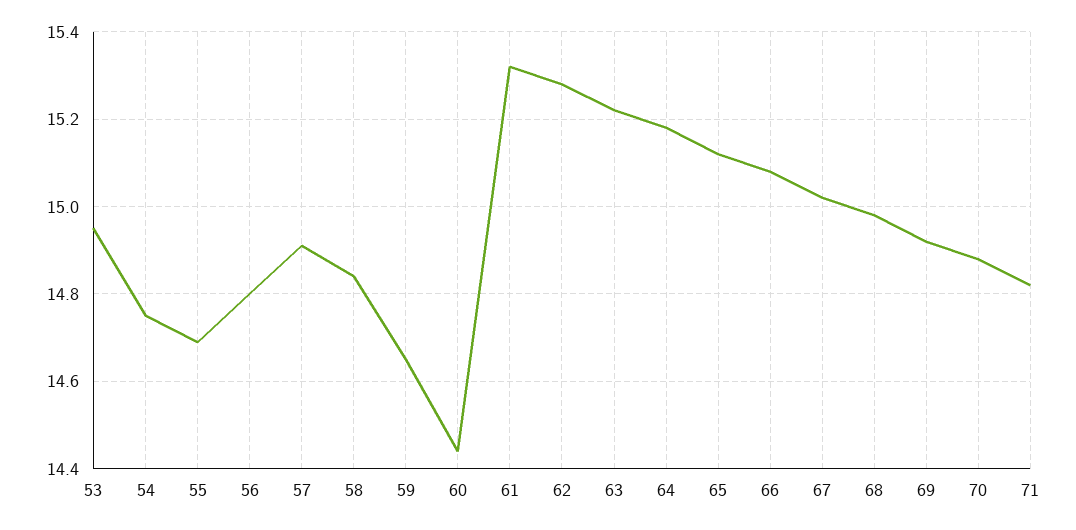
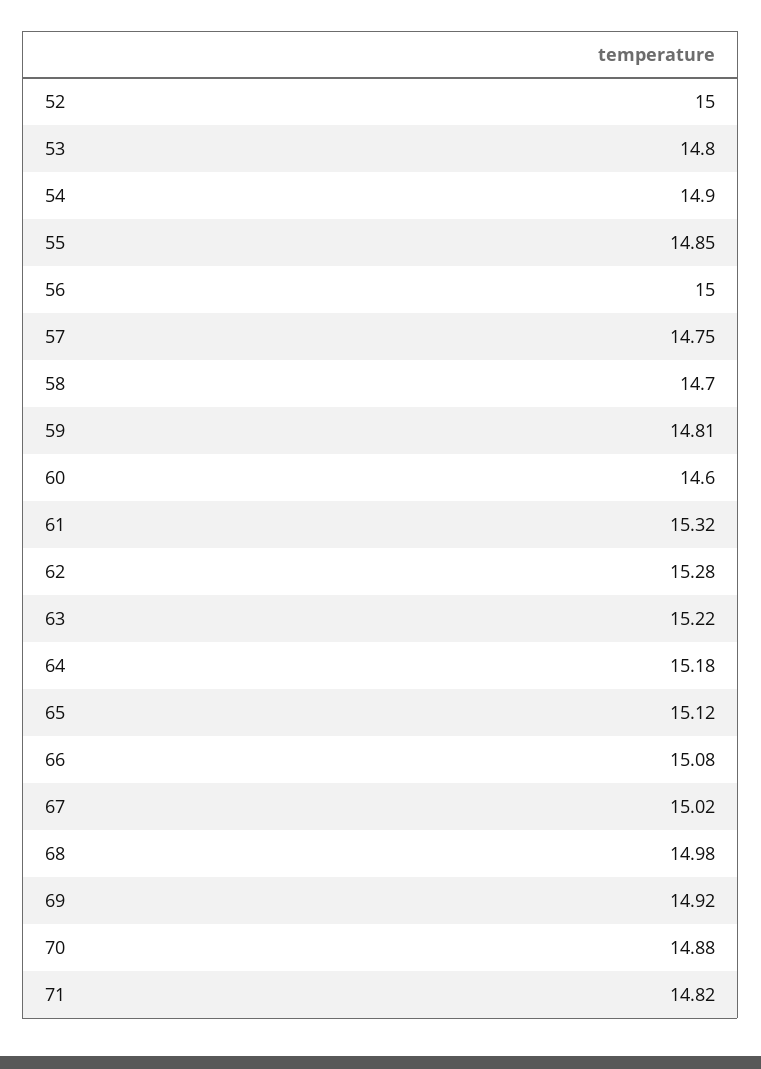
53: 14.95 -> 14.8
54: 14.75 -> 14.9
55: 14.7 -> 14.85
56: 14.8 -> 15
57: 14.9 -> 14.75
58: 14.85 -> 14.7
59: 14.65 -> 14.81
60: 14.45 -> 14.6
52: none -> 15

